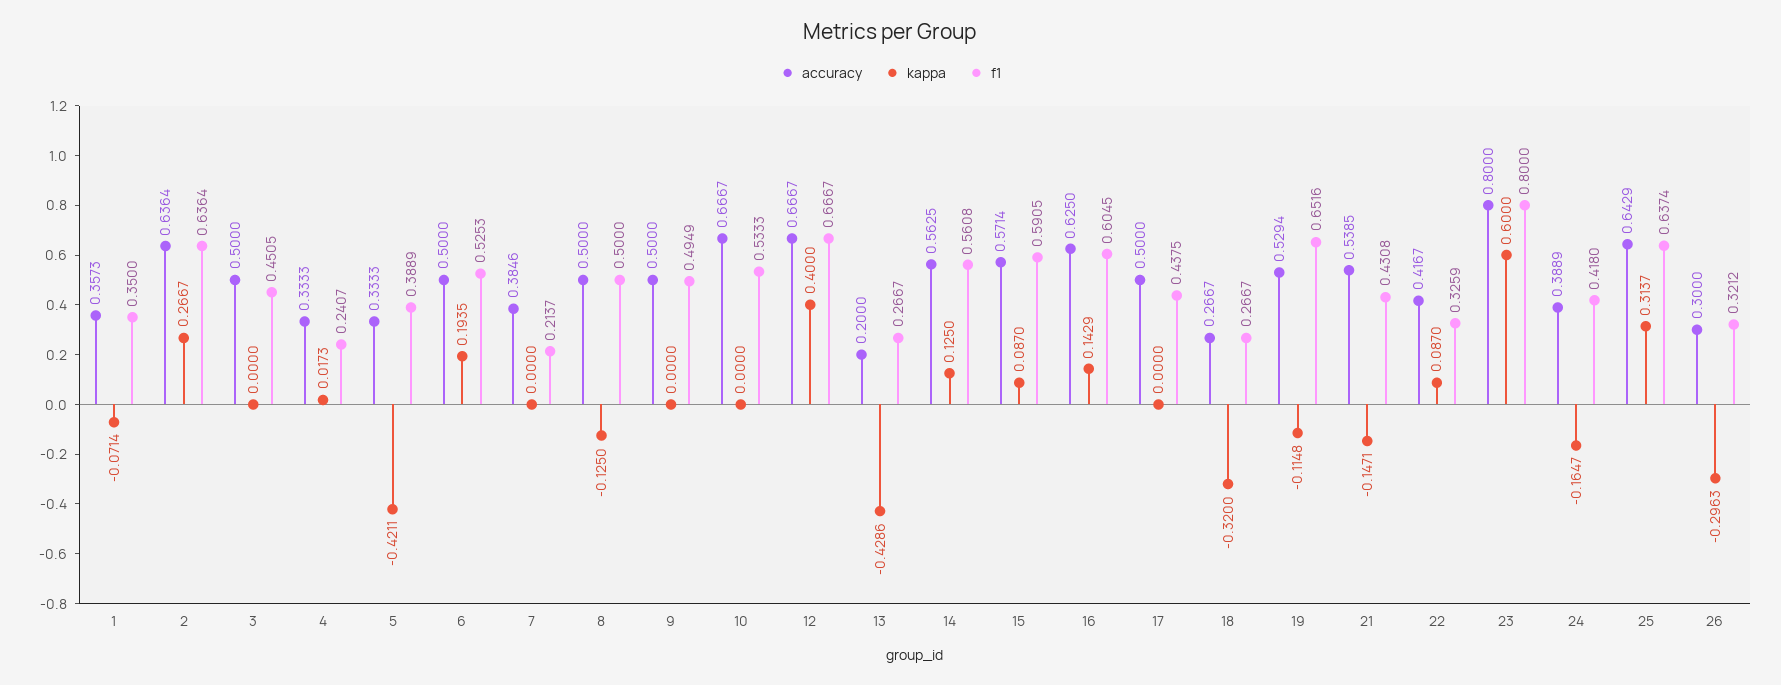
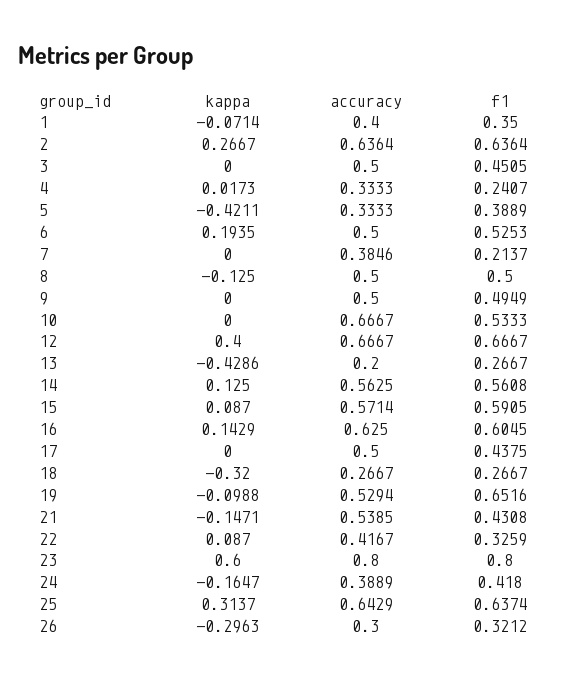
accuracy, 1: 0.3573 -> 0.4
kappa, 19: -0.1148 -> -0.0988

